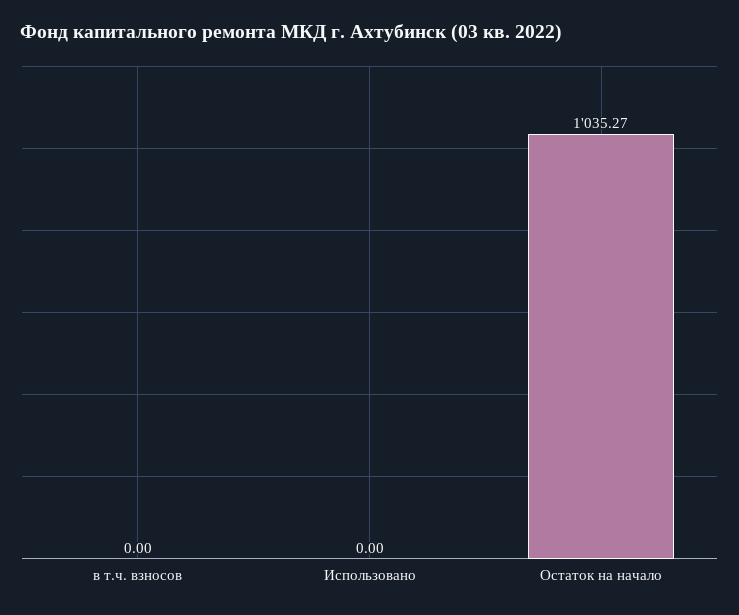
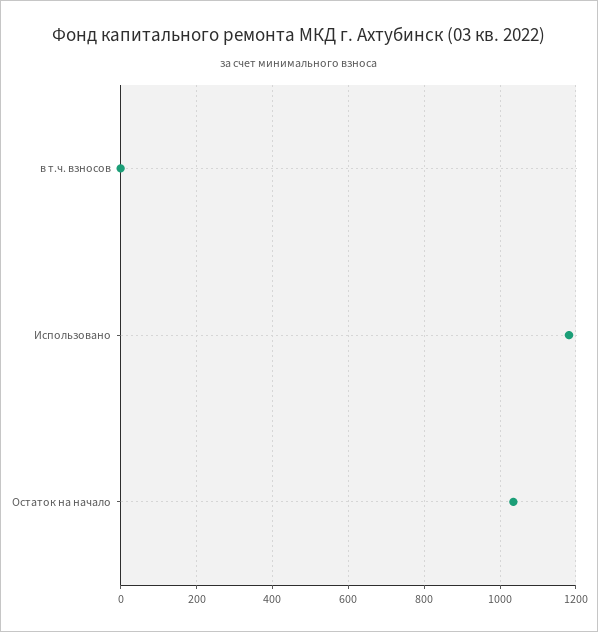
Использовано: 0 -> 1180

